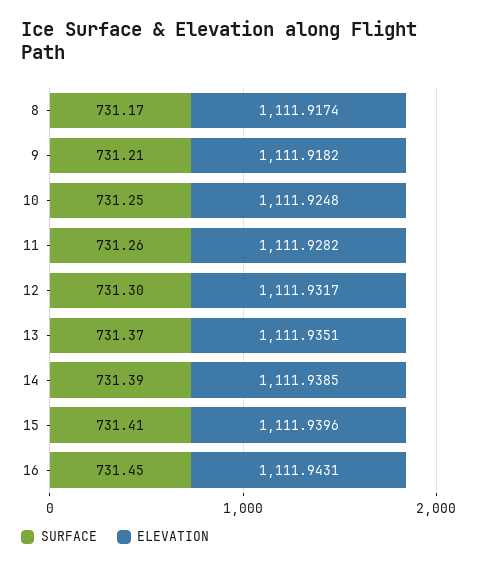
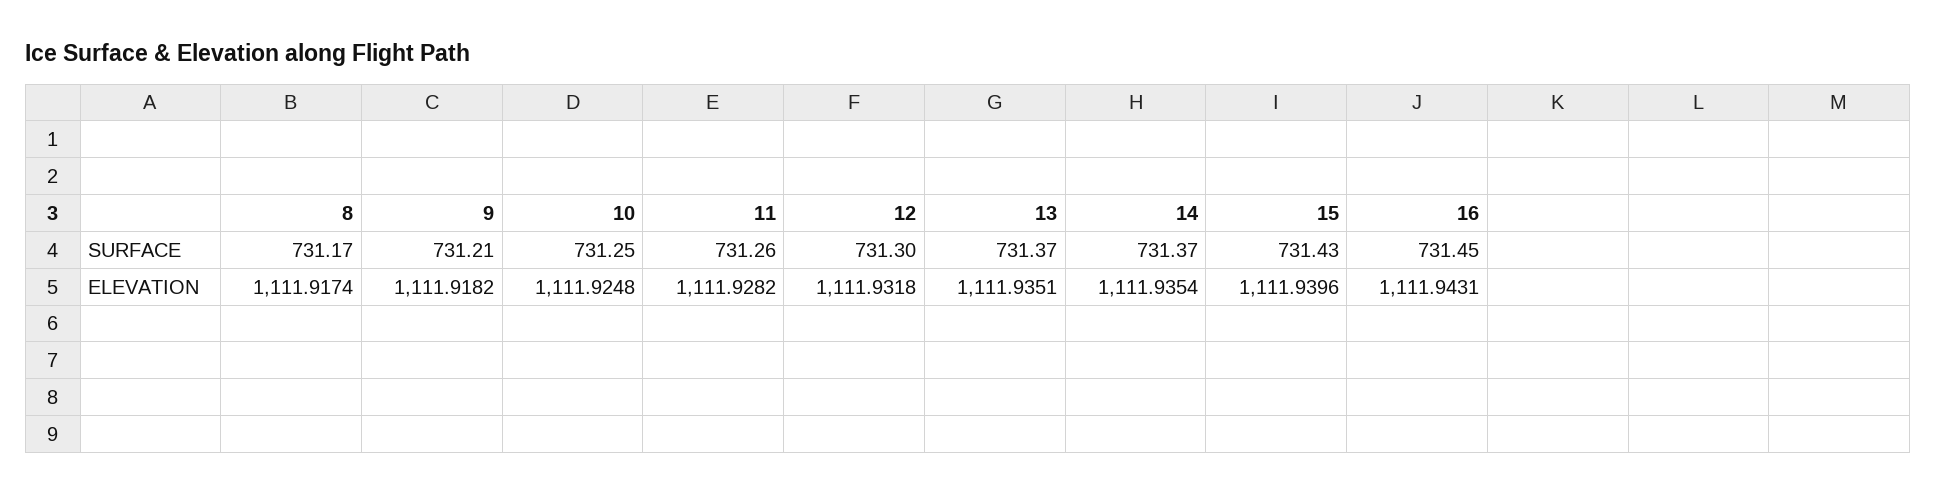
ELEVATION, 12: 1111.9317 -> 1111.9318
SURFACE, 14: 731.39 -> 731.37
ELEVATION, 14: 1111.9385 -> 1111.9354
SURFACE, 15: 731.41 -> 731.43

